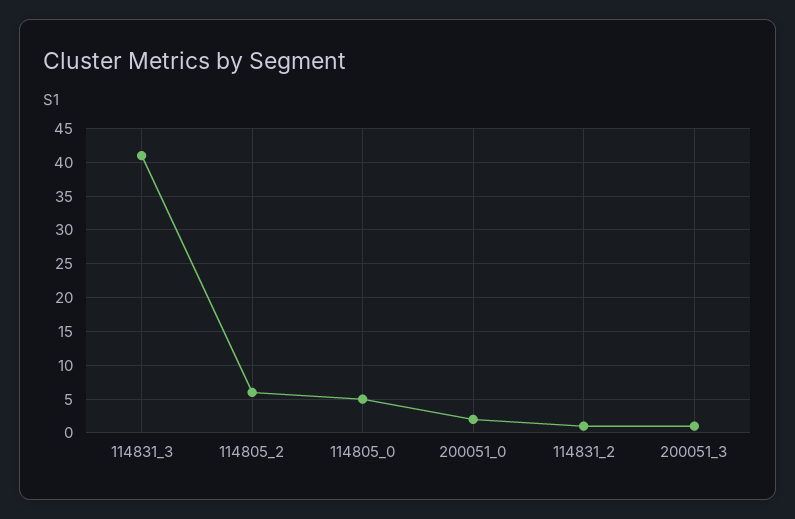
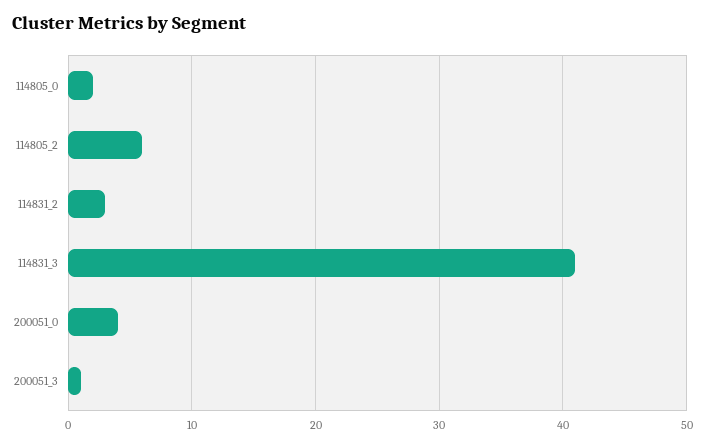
114805_0: 5 -> 2
200051_0: 2 -> 4
114831_2: 1 -> 3

